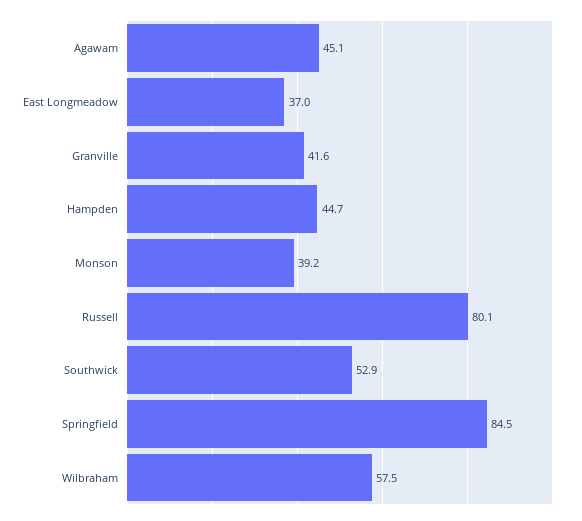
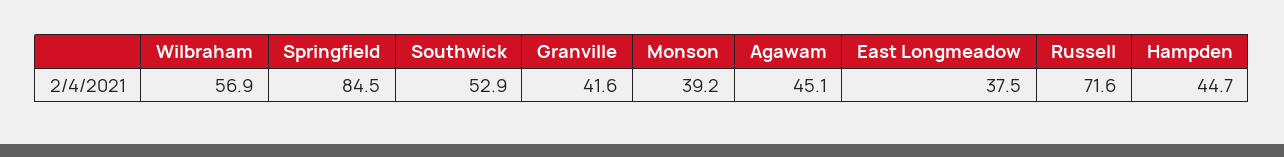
East Longmeadow: 37 -> 37.5
Russell: 80.1 -> 71.6
Wilbraham: 57.5 -> 56.9

